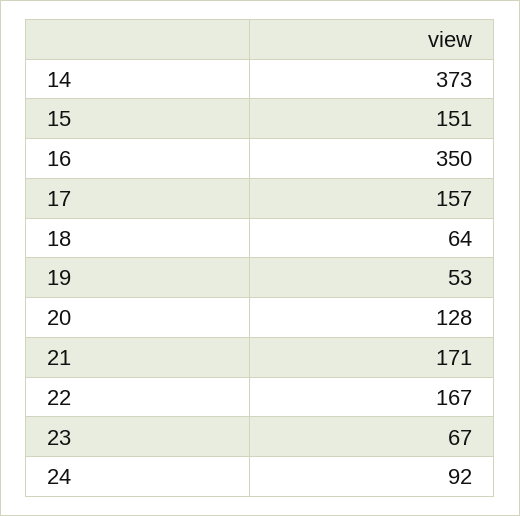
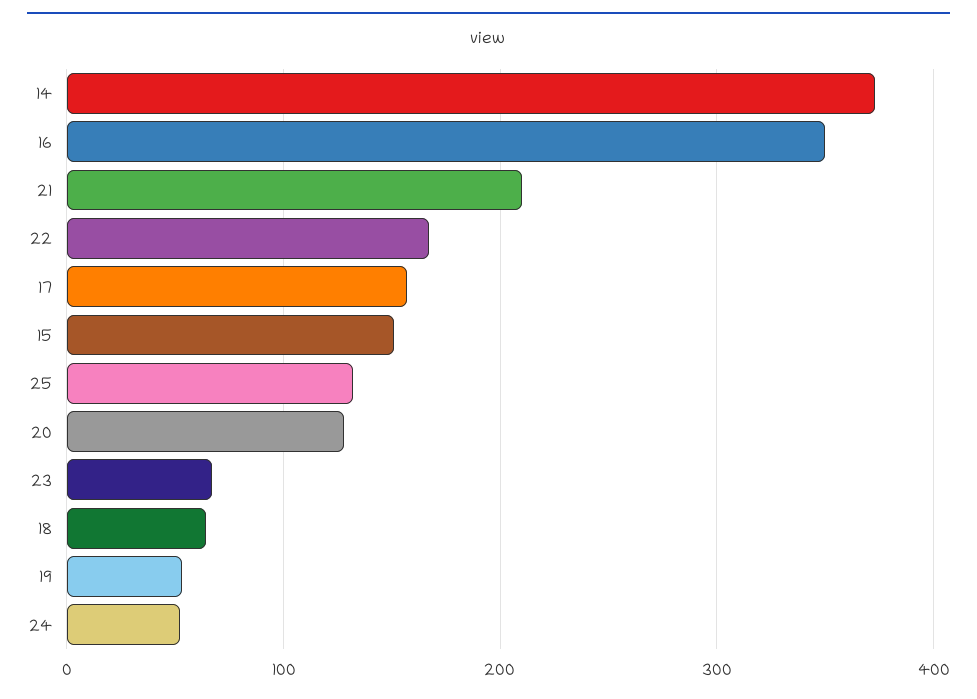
21: 171 -> 210
24: 92 -> 50
25: none -> 130

